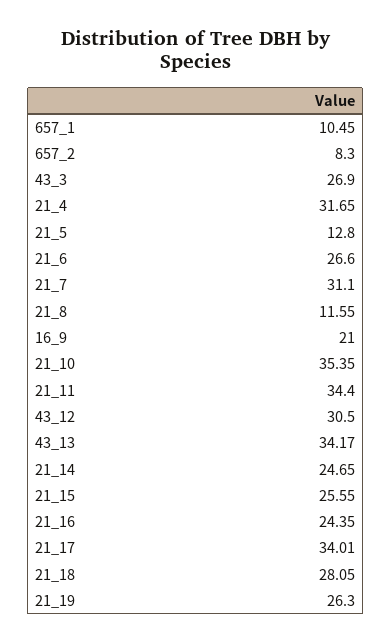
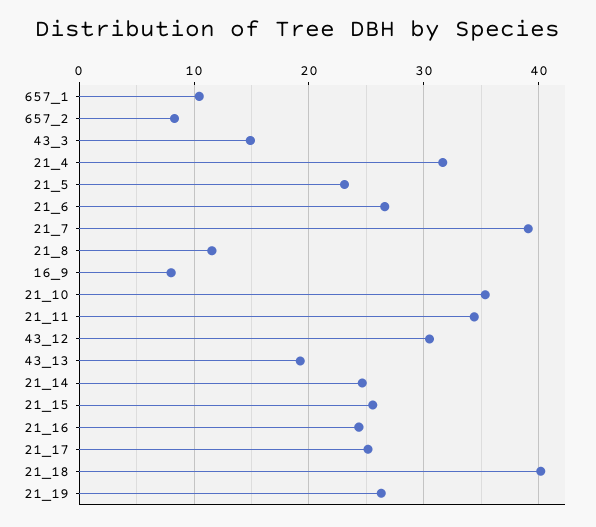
43_3: 26.9 -> 15
21_5: 12.8 -> 23
21_7: 31.1 -> 39
16_9: 21 -> 8
43_13: 34.17 -> 19
21_17: 34.01 -> 25
21_18: 28.05 -> 40

